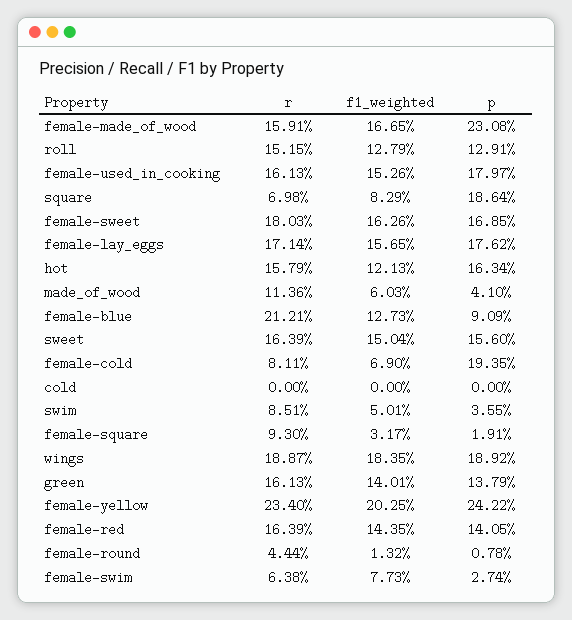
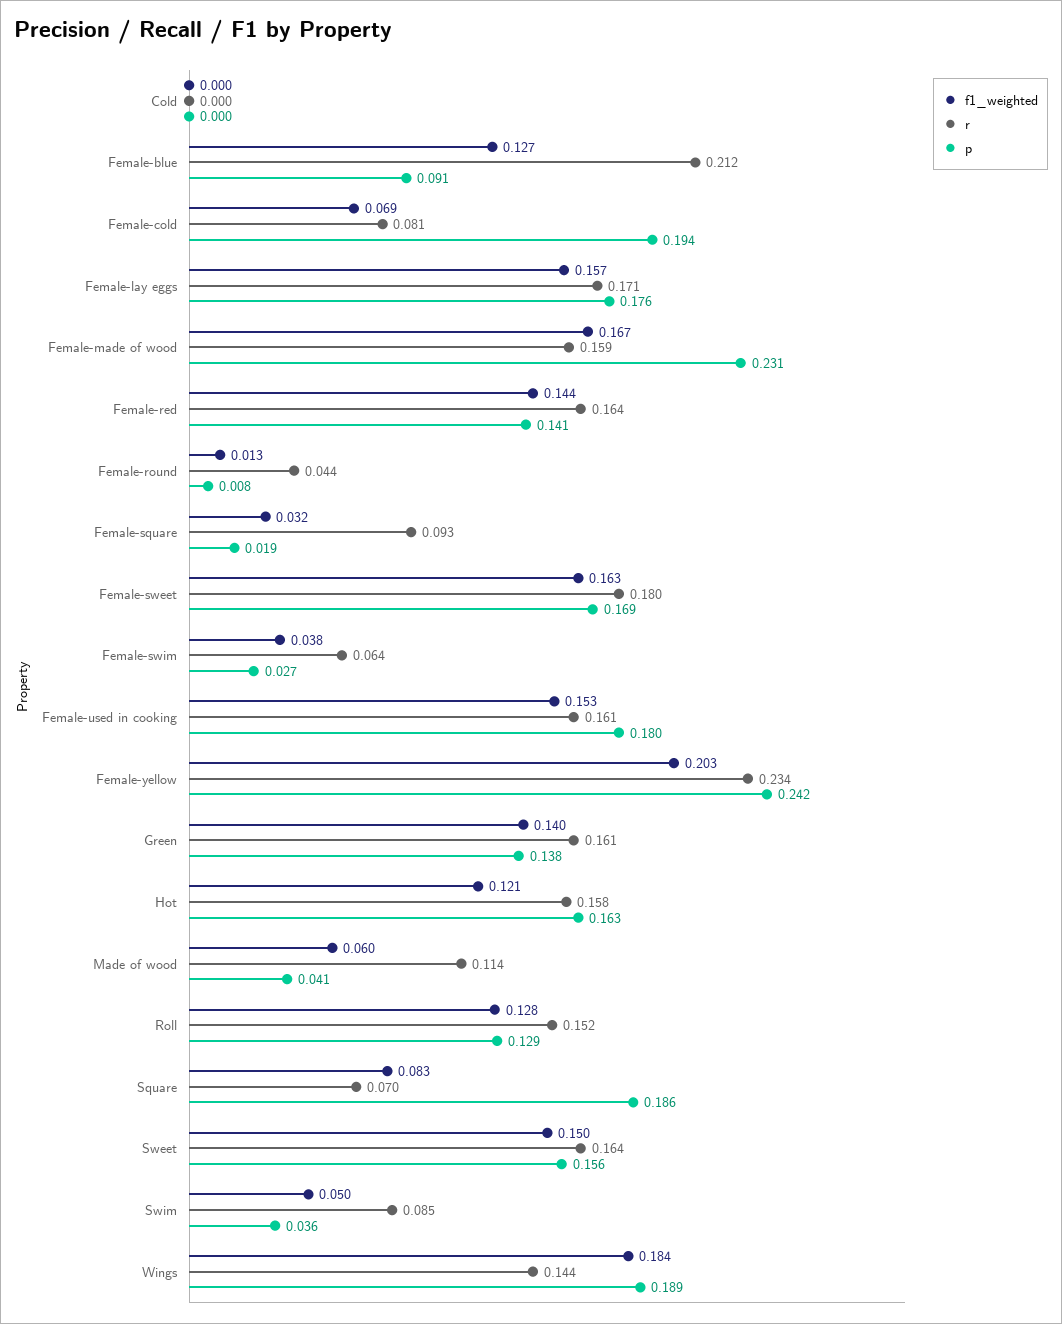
r, wings: 0.1887 -> 0.144
f1_weighted, female-swim: 0.0773 -> 0.038

